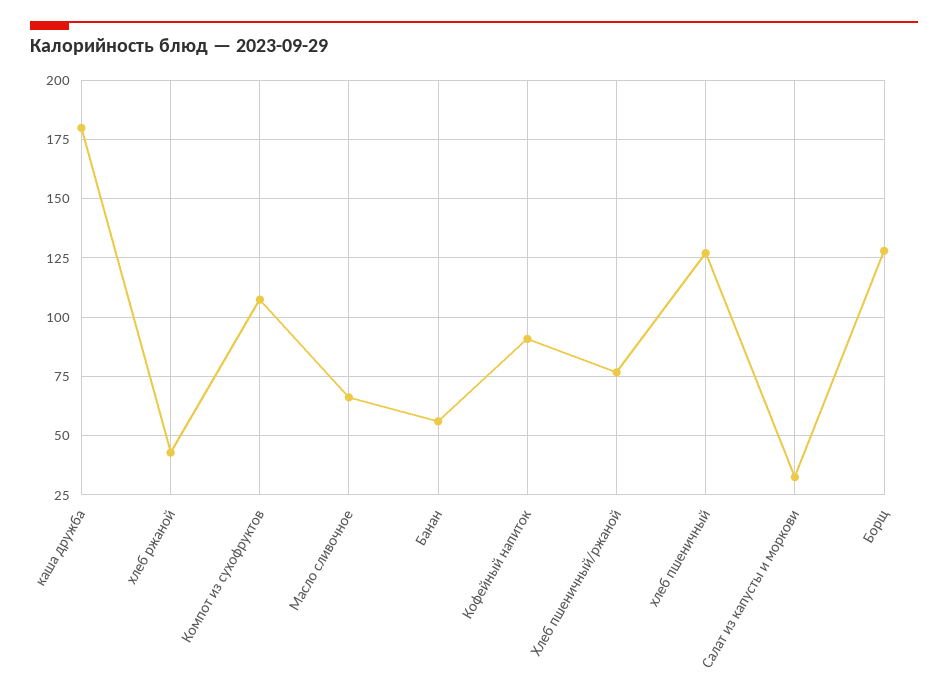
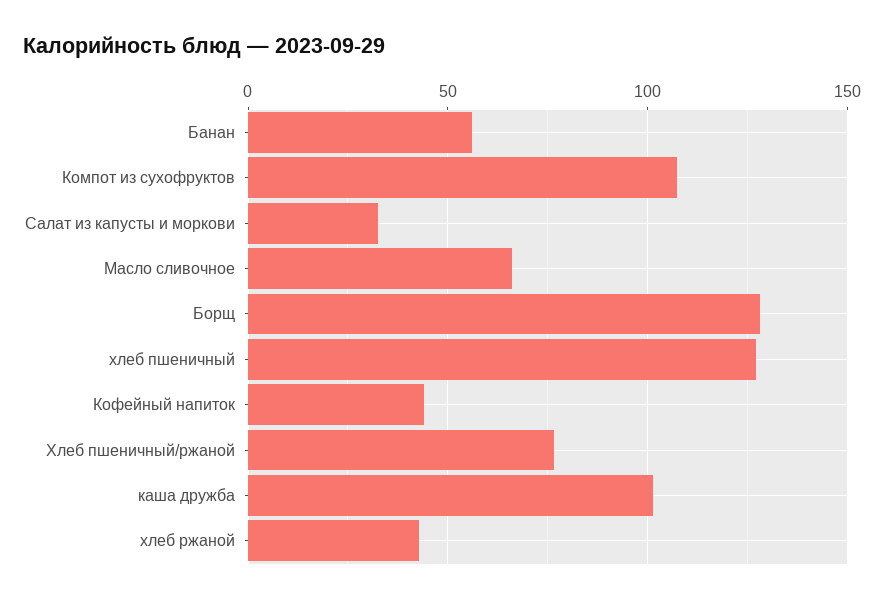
каша дружба: 180 -> 100
Кофейный напиток: 90 -> 45

